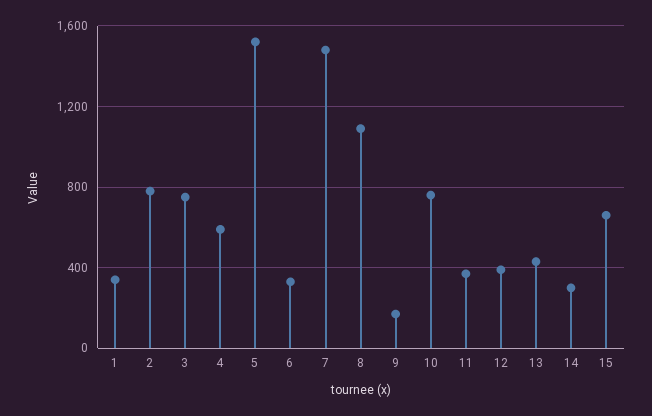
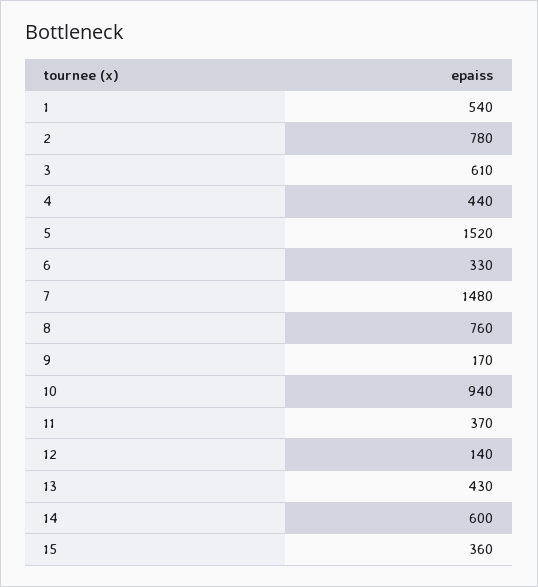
1: 350 -> 540
3: 750 -> 610
4: 600 -> 440
8: 1100 -> 760
10: 750 -> 940
12: 400 -> 140
14: 300 -> 600
15: 650 -> 360

